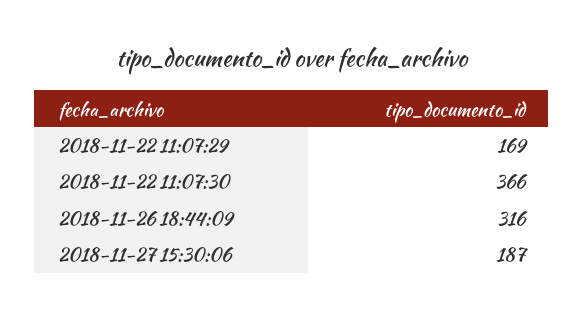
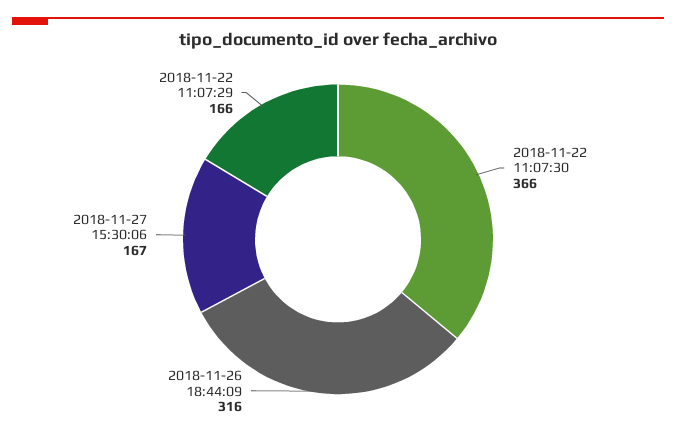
2018-11-22 11:07:29: 169 -> 166
2018-11-27 15:30:06: 187 -> 167

